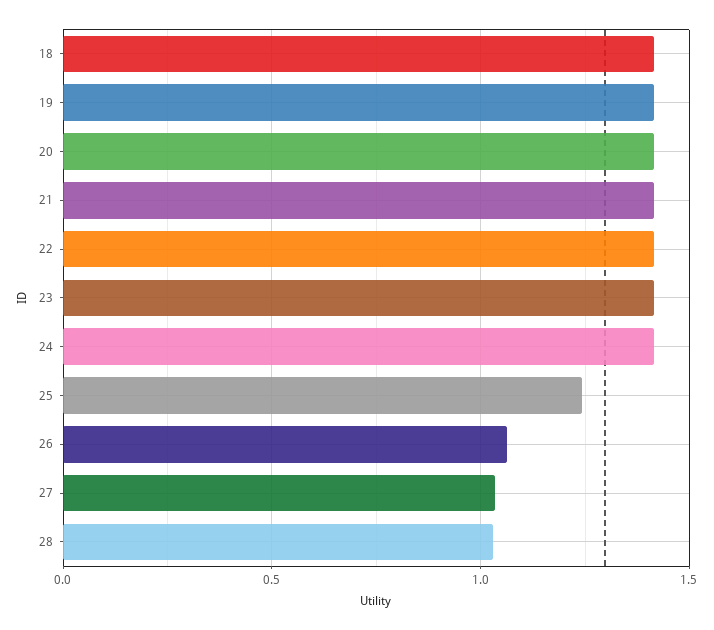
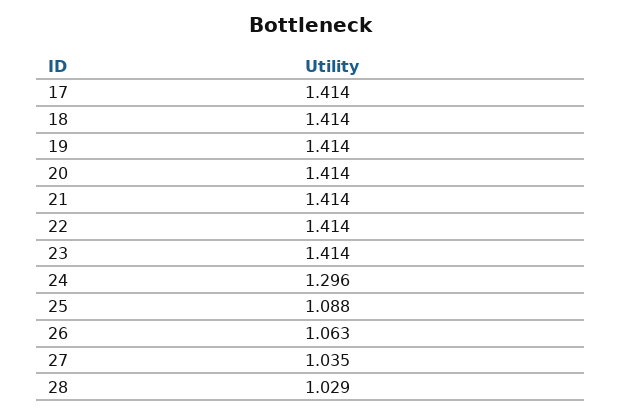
24: 1.4 -> 1.296
25: 1.25 -> 1.088
17: none -> 1.414

